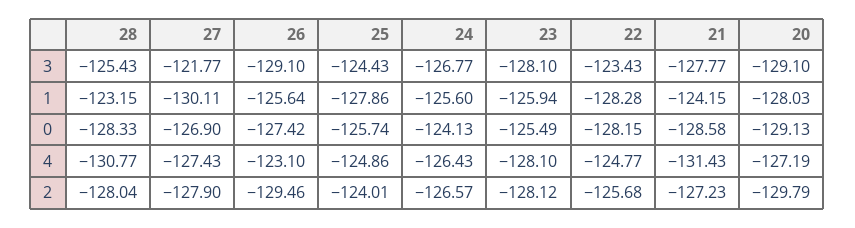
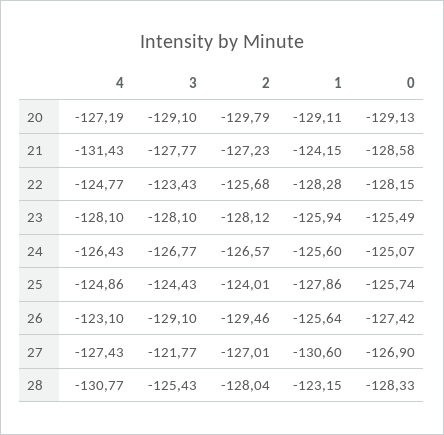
27, 1: -130.11 -> -130.6
20, 1: -128.03 -> -129.11
24, 0: -124.13 -> -125.07
27, 2: -127.9 -> -127.01

